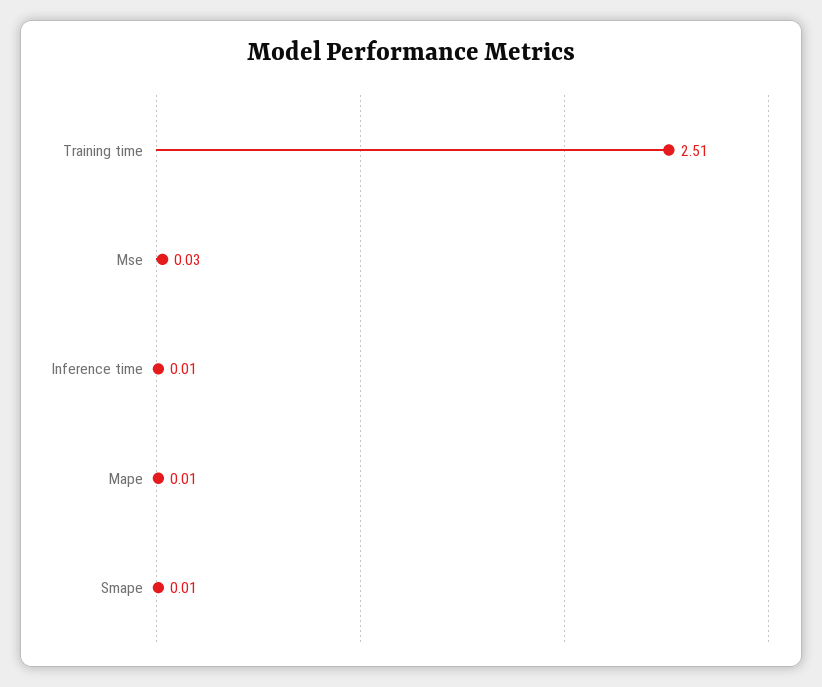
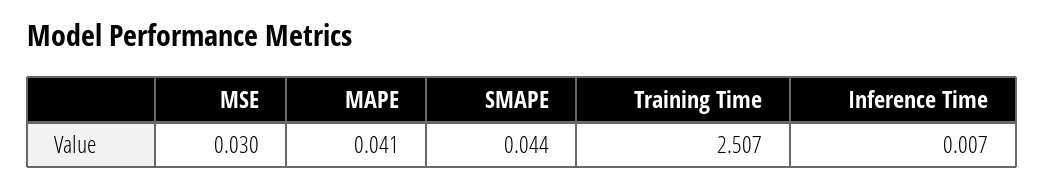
Mape: 0.01 -> 0.041
Smape: 0.01 -> 0.044

